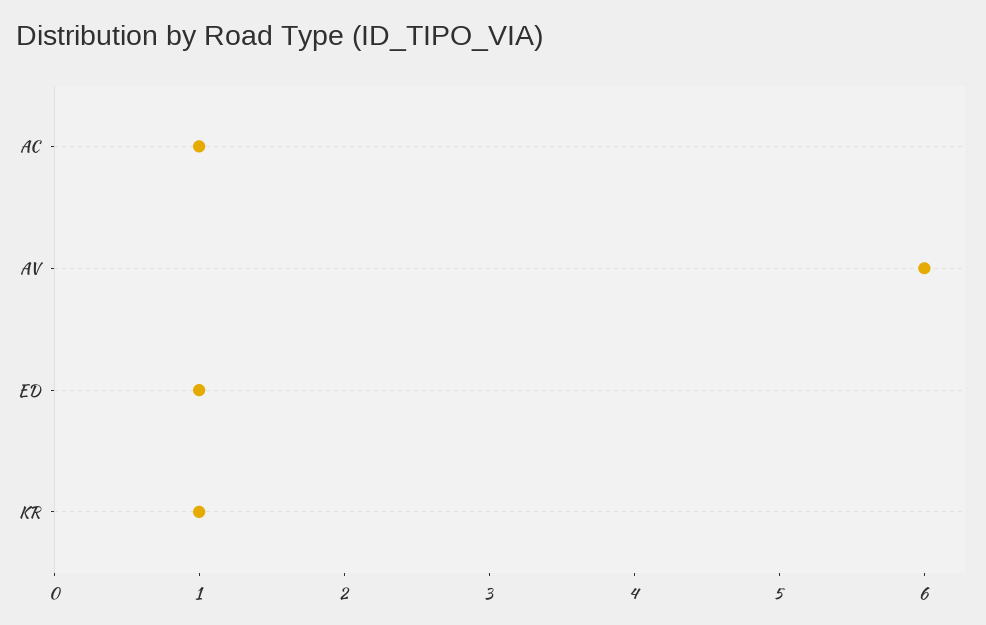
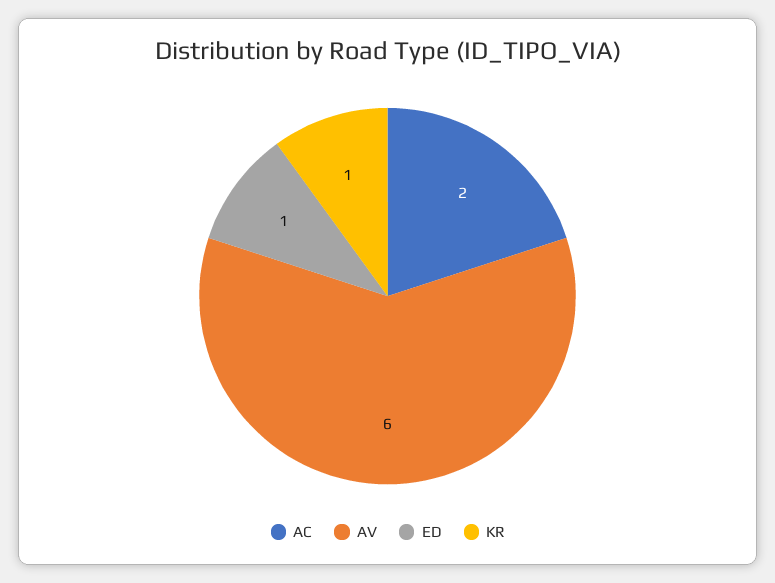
AC: 1 -> 2

